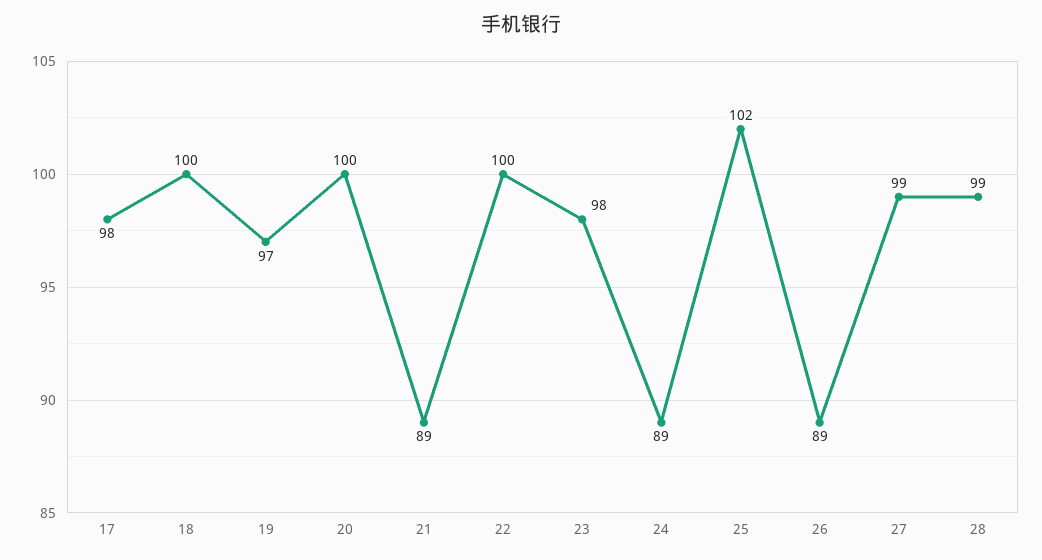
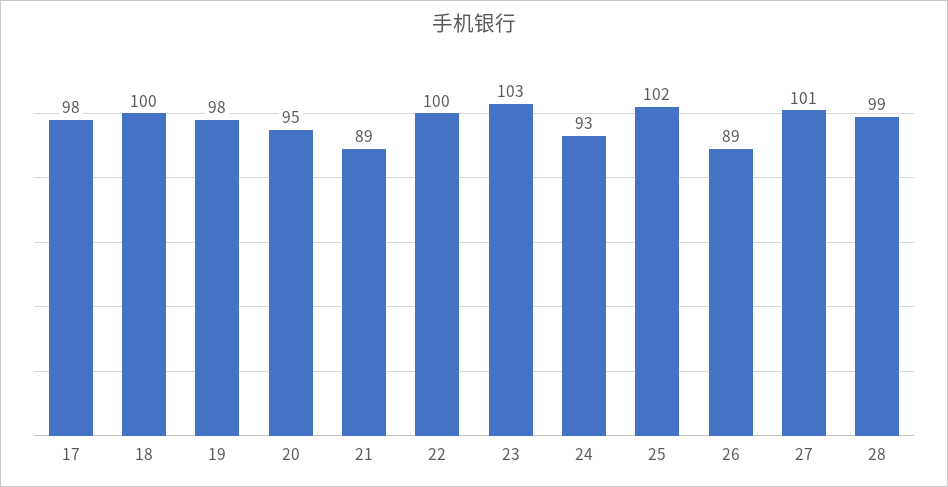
19: 97 -> 98
20: 100 -> 95
23: 98 -> 103
24: 89 -> 93
27: 99 -> 101

